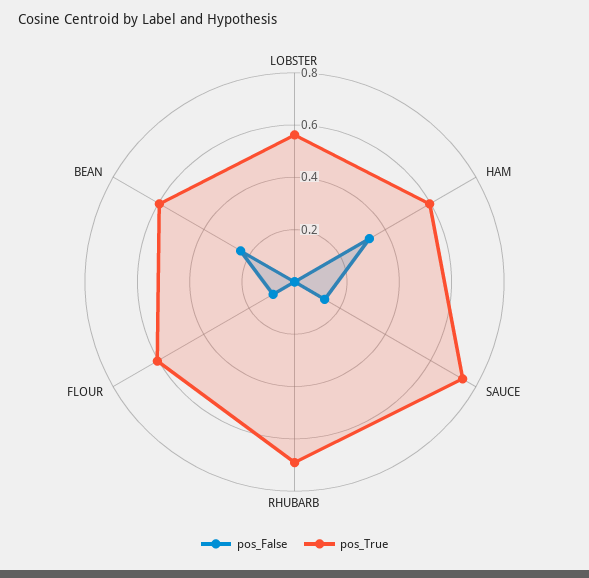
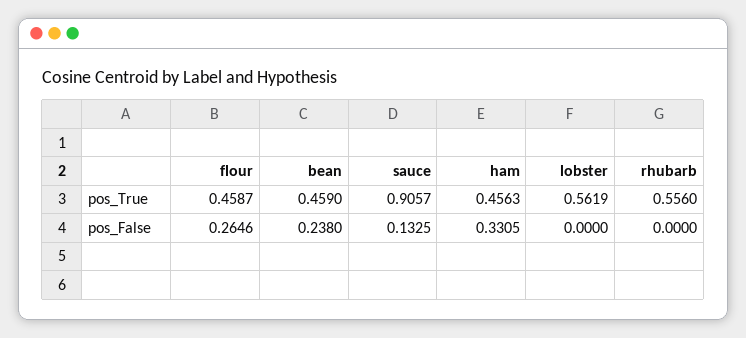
pos_True, HAM: 0.6 -> 0.4563
pos_True, SAUCE: 0.75 -> 0.9057
pos_True, RHUBARB: 0.7 -> 0.556
pos_False, FLOUR: 0.1 -> 0.2646
pos_True, FLOUR: 0.6 -> 0.4587
pos_True, BEAN: 0.6 -> 0.459

